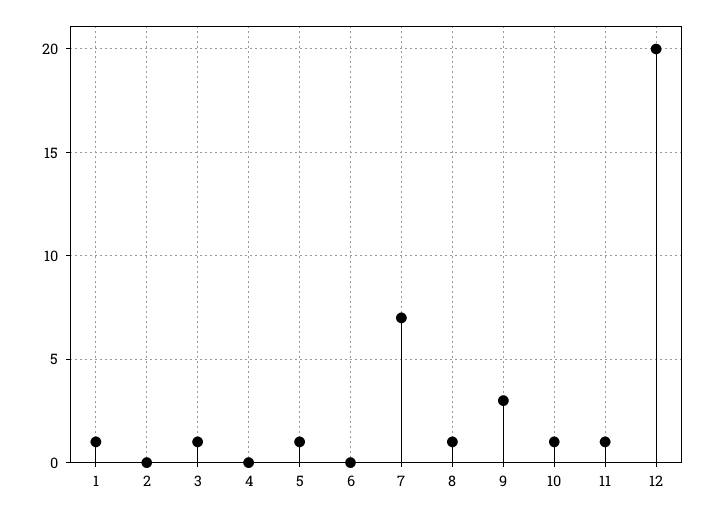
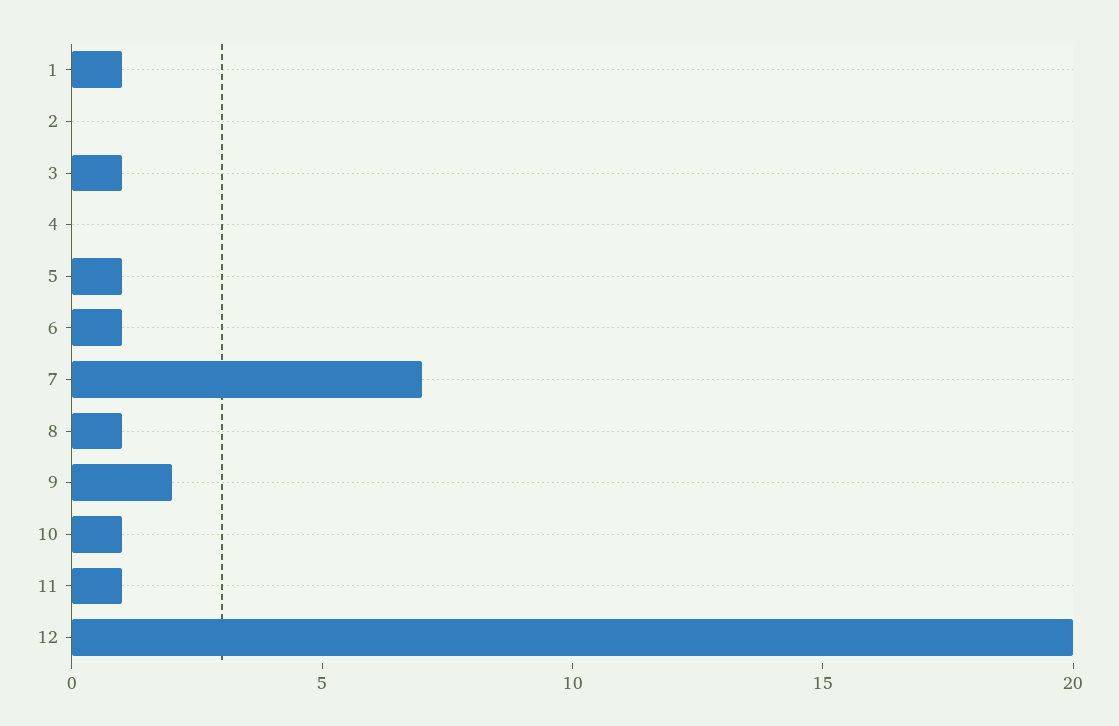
6: 0 -> 1
9: 3 -> 2

